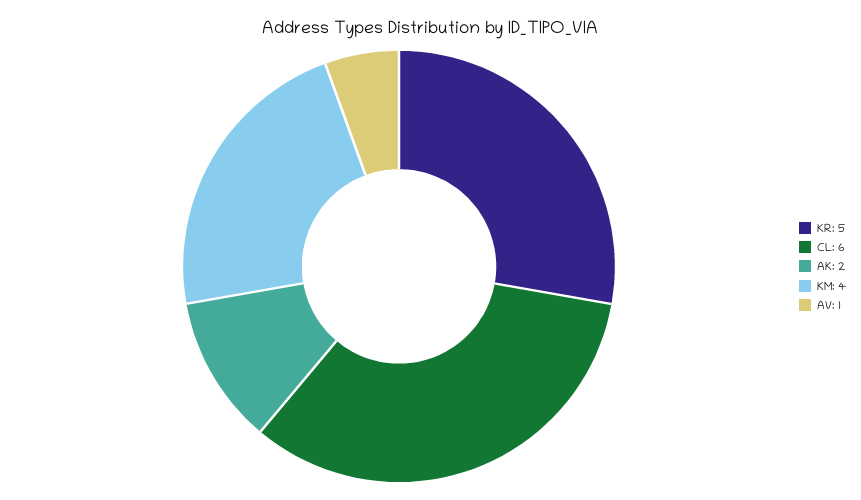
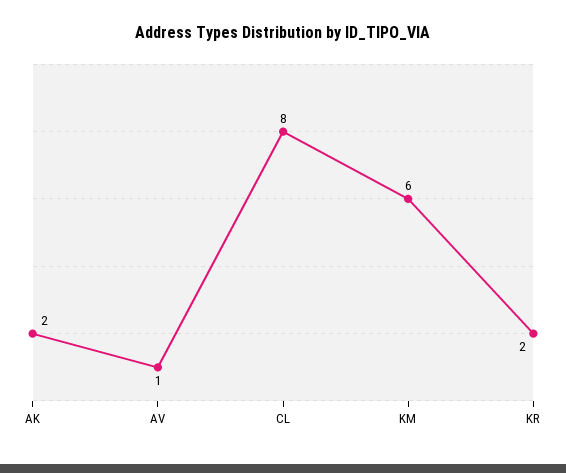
KR: 5 -> 2
CL: 6 -> 8
KM: 4 -> 6

